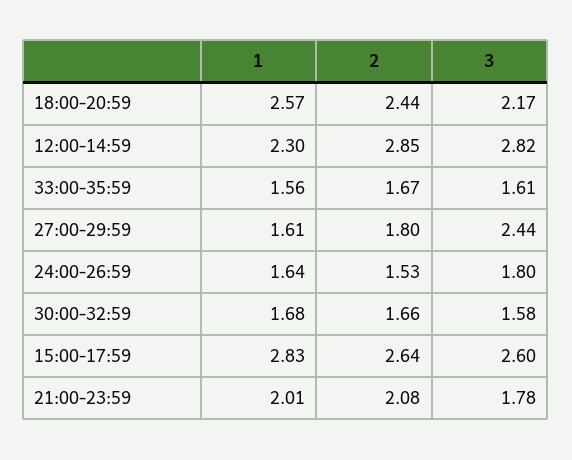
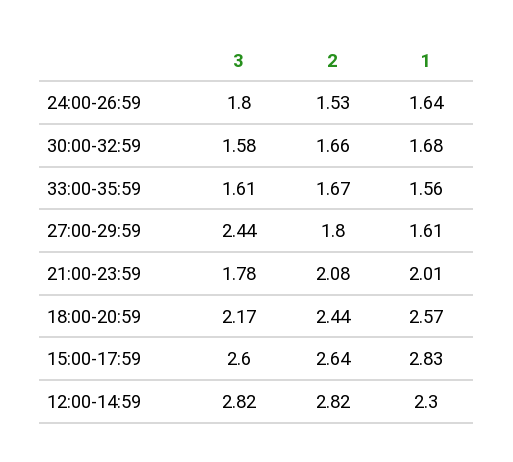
2, 12:00-14:59: 2.85 -> 2.82

